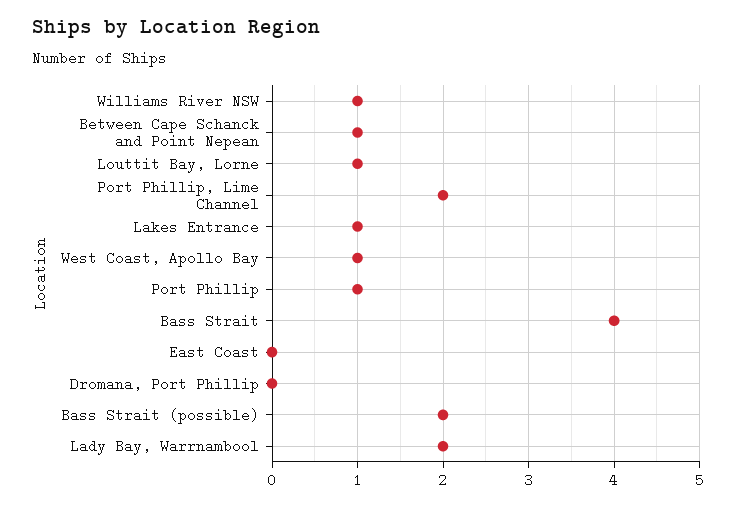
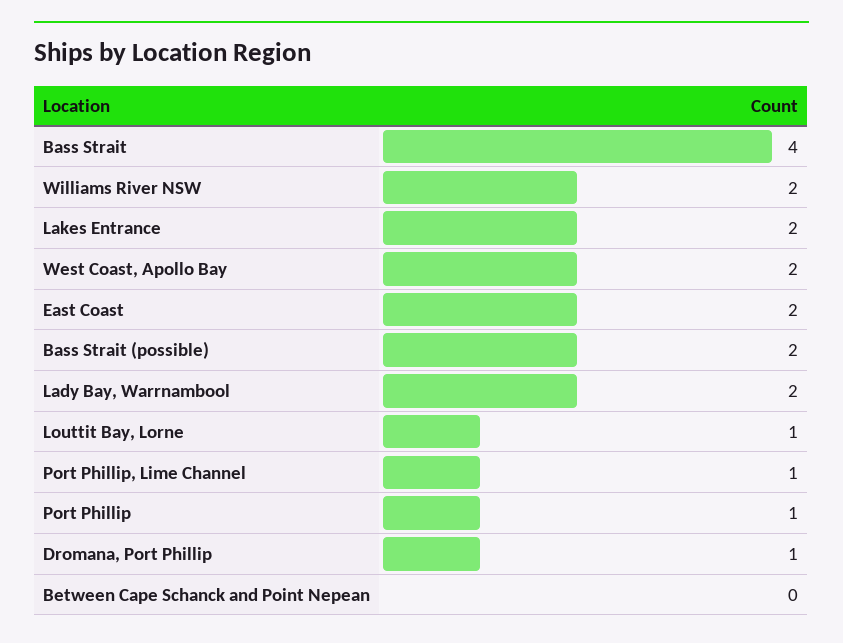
Williams River NSW: 1 -> 2
Between Cape Schanck and Point Nepean: 1 -> 0
Port Phillip, Lime Channel: 2 -> 1
Lakes Entrance: 1 -> 2
West Coast, Apollo Bay: 1 -> 2
East Coast: 0 -> 2
Dromana, Port Phillip: 0 -> 1

